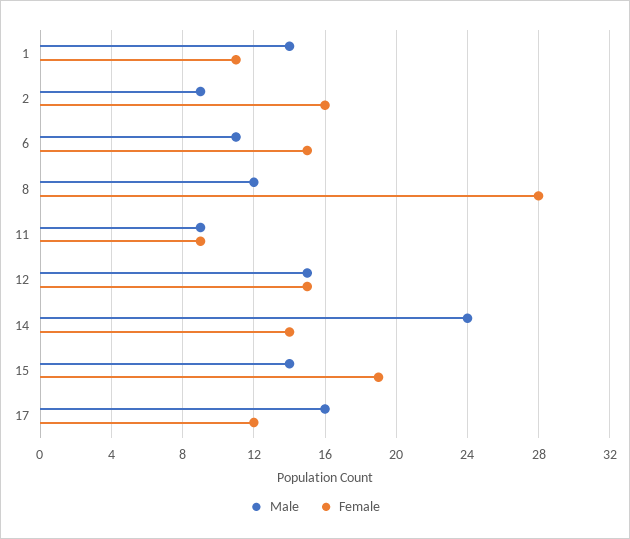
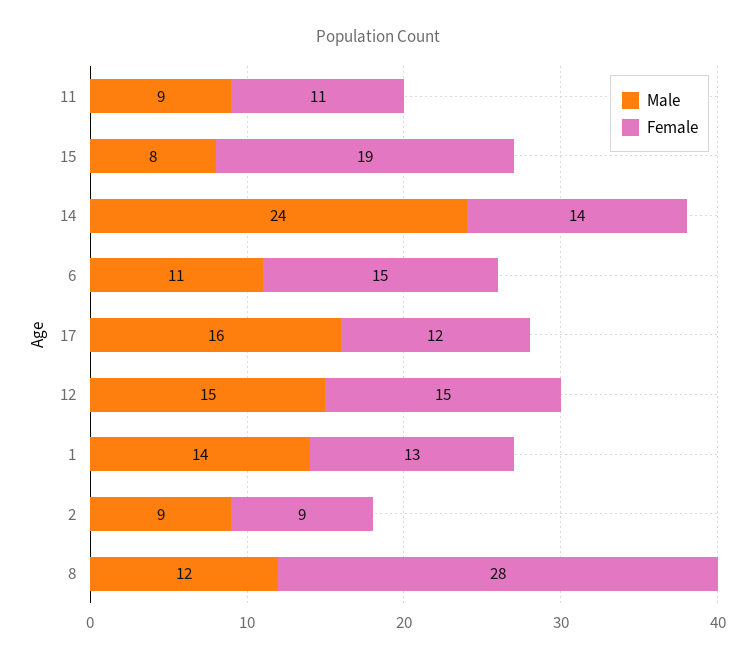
Female, 1: 11 -> 13
Female, 2: 16 -> 9
Female, 11: 9 -> 11
Male, 15: 14 -> 8

